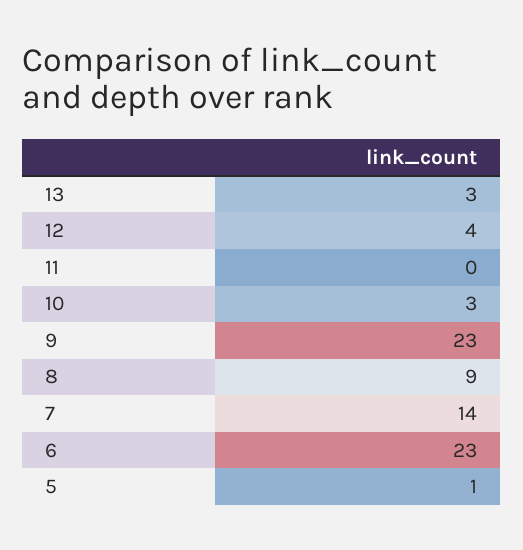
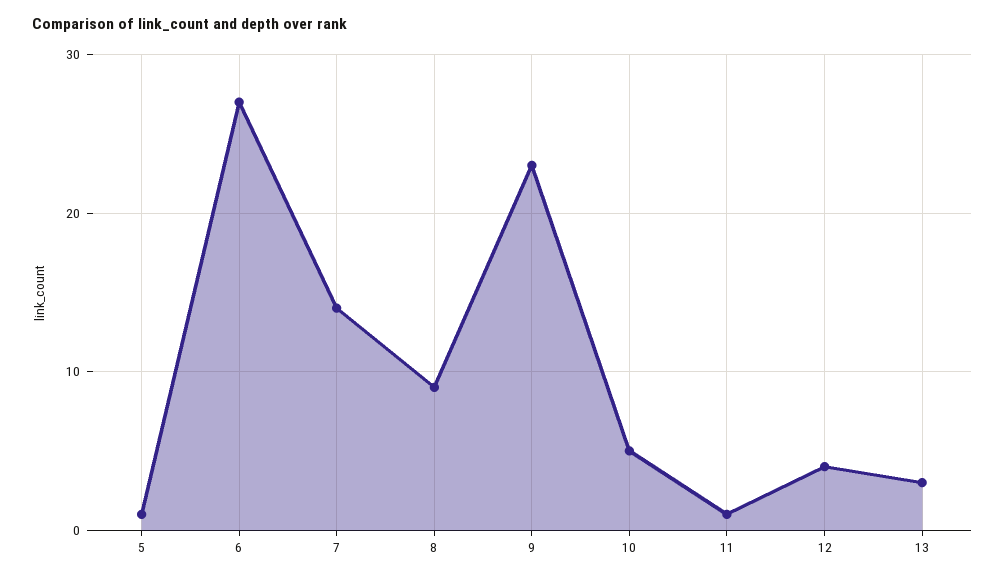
11: 0 -> 1
10: 3 -> 5
6: 23 -> 27

